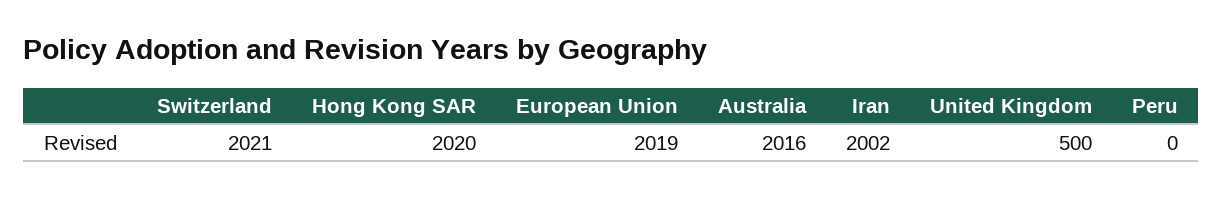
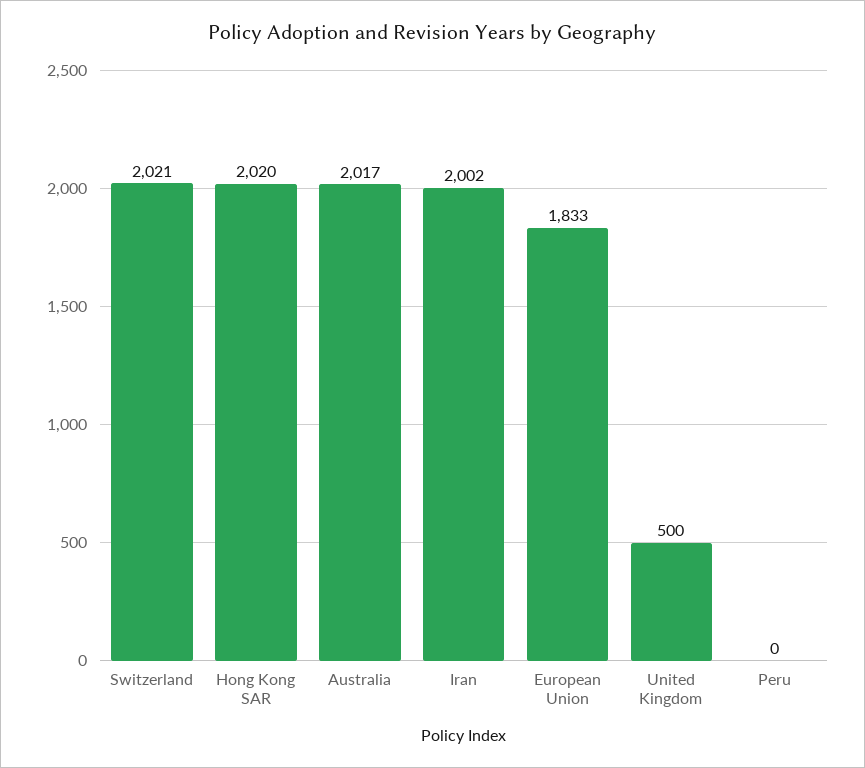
European Union: 2019 -> 1833
Australia: 2016 -> 2017

